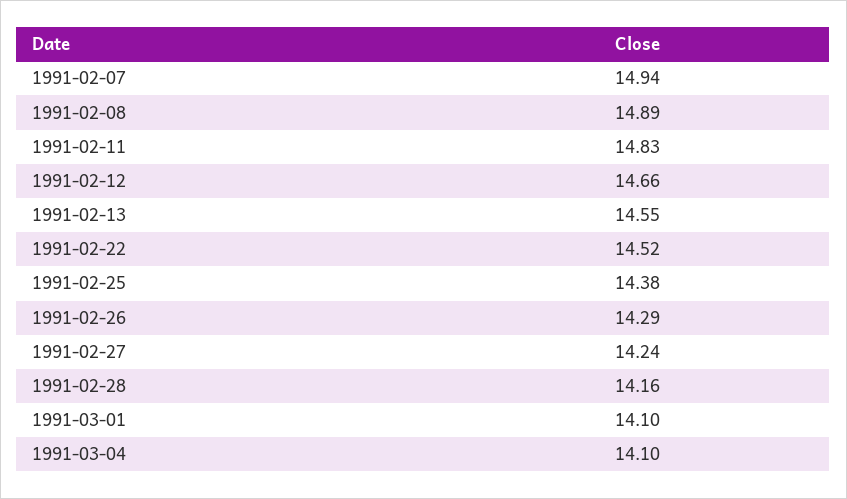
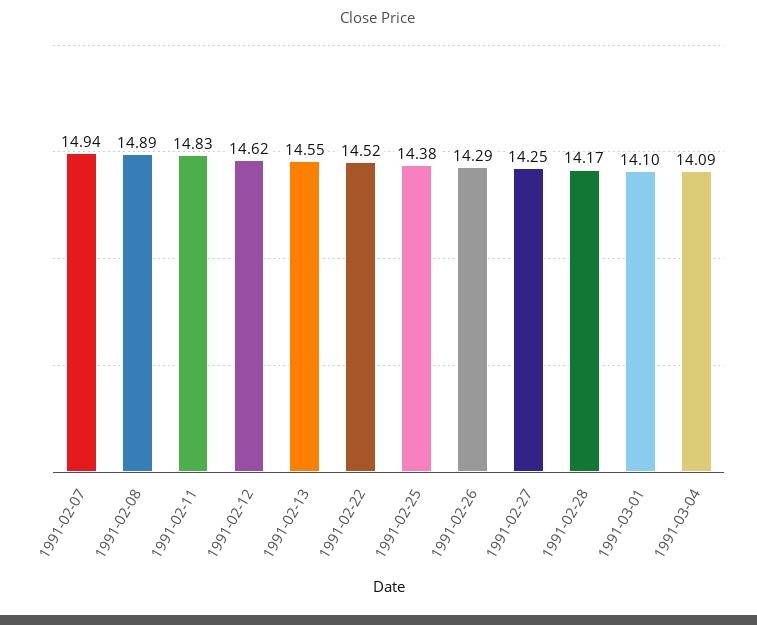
1991-02-12: 14.66 -> 14.62
1991-02-27: 14.24 -> 14.25
1991-02-28: 14.16 -> 14.17
1991-03-04: 14.1 -> 14.09

